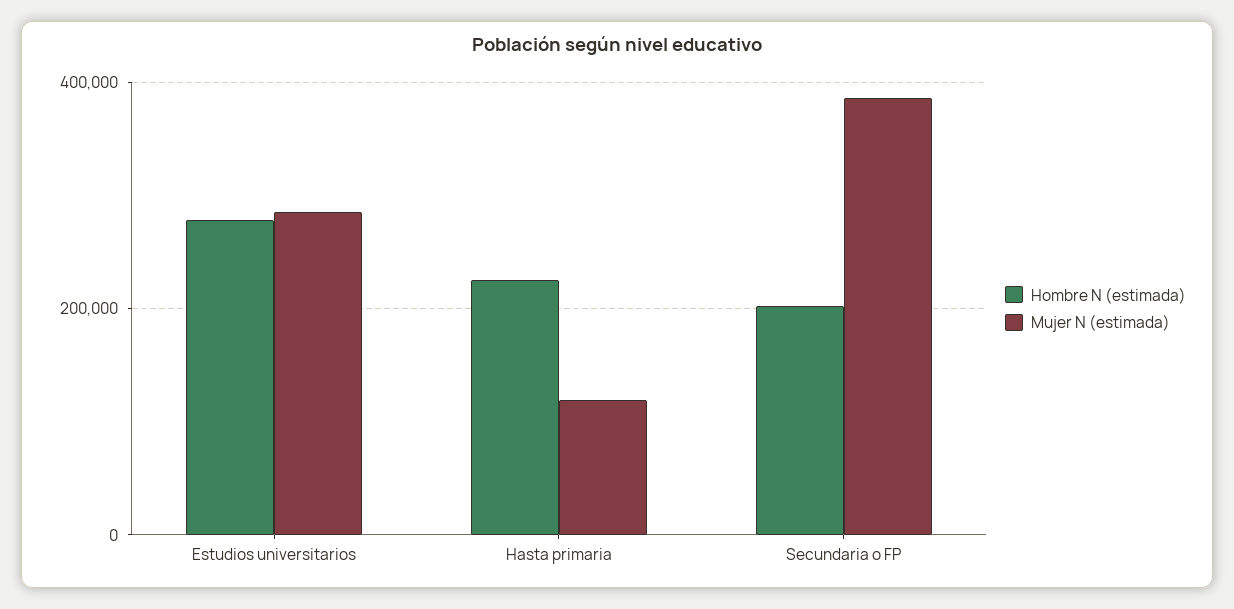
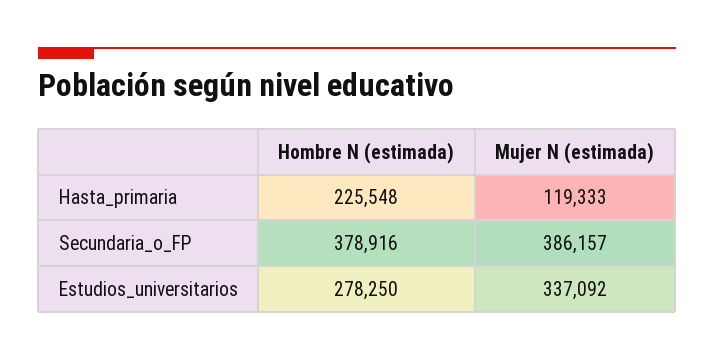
Mujer N (estimada), Estudios universitarios: 280000 -> 337092
Hombre N (estimada), Secundaria o FP: 200000 -> 378916

